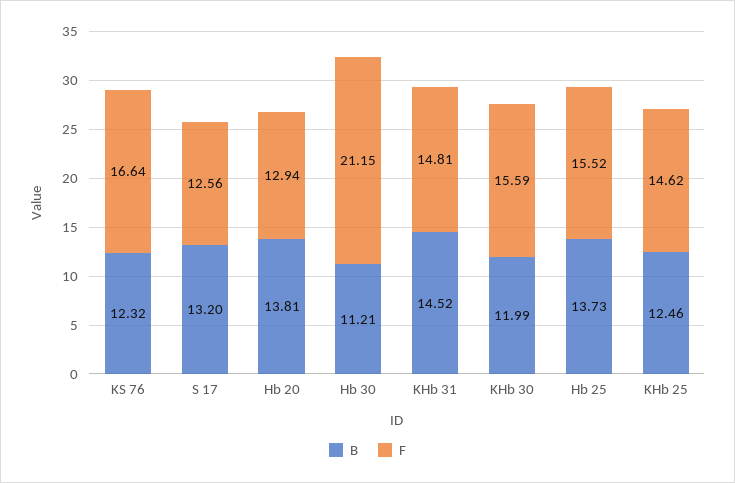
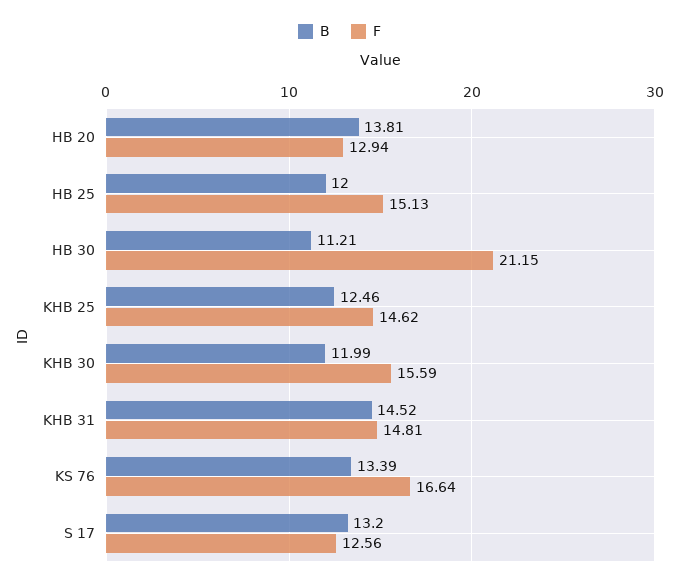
B, KS 76: 12.32 -> 13.39
B, Hb 25: 13.73 -> 12
F, Hb 25: 15.52 -> 15.13

